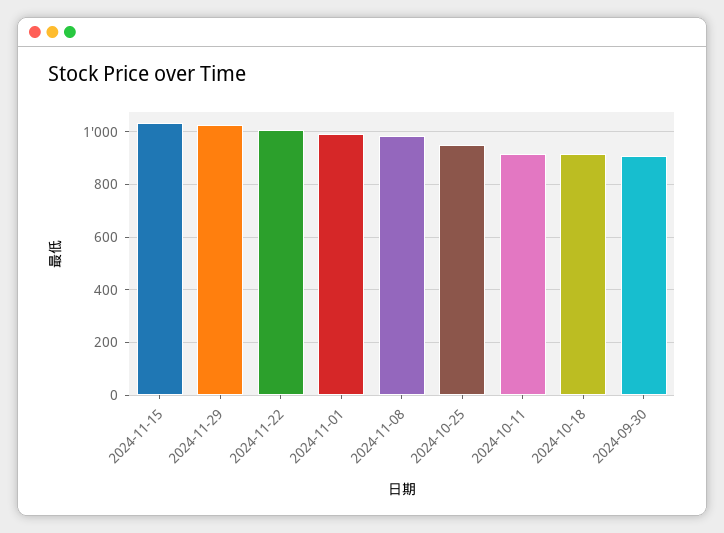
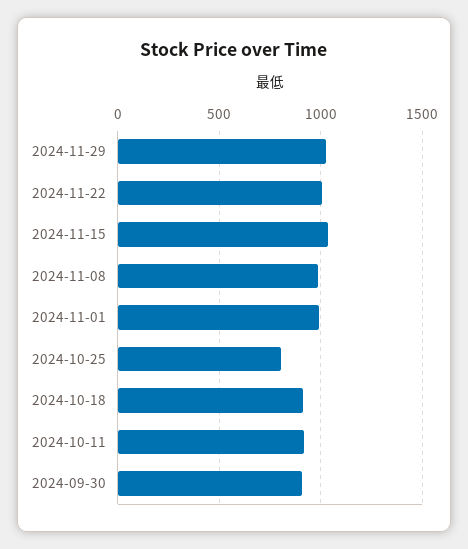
2024-10-25: 950 -> 800

